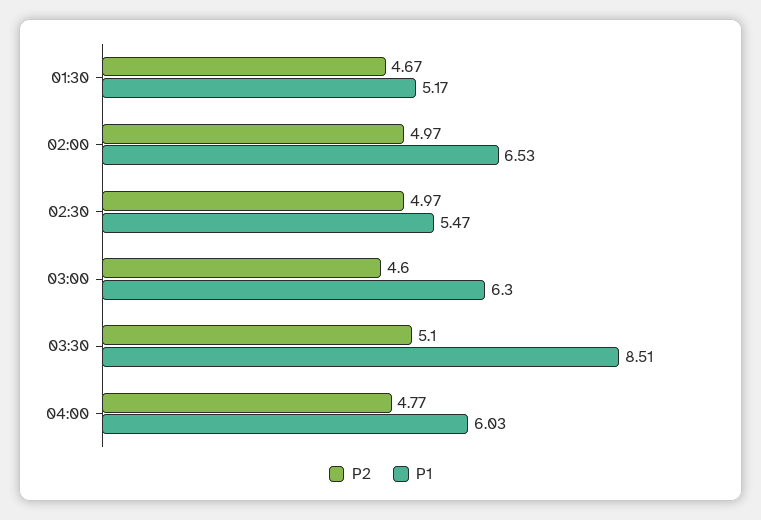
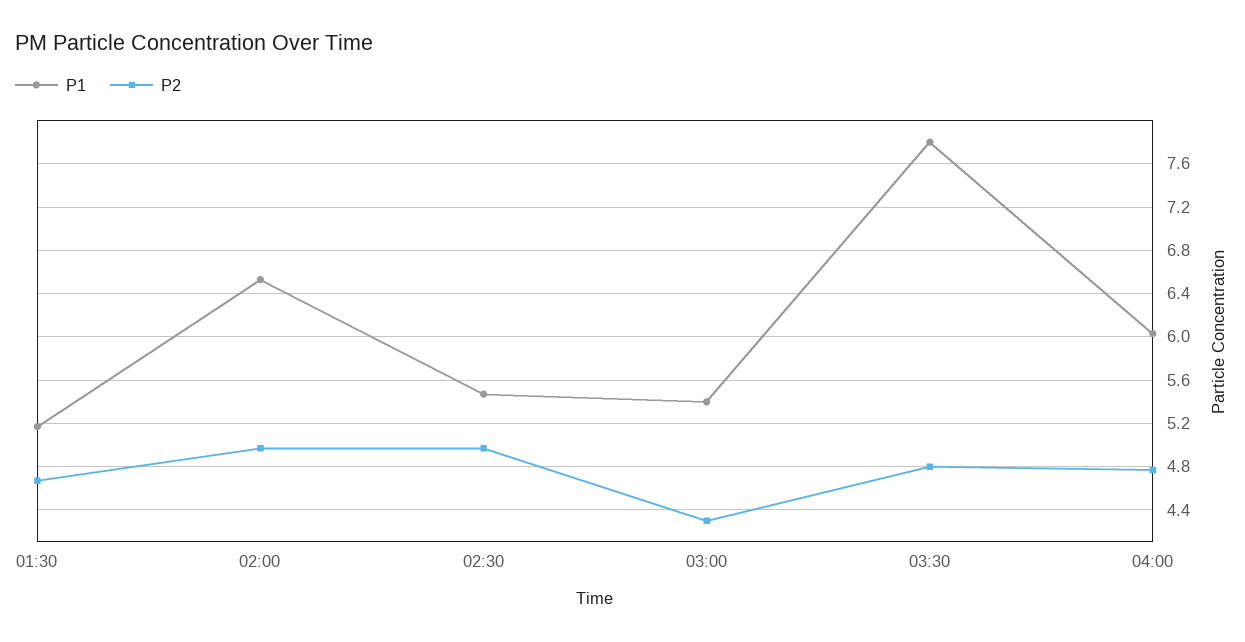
P2, 03:00: 4.6 -> 4.3
P1, 03:00: 6.3 -> 5.4
P2, 03:30: 5.1 -> 4.8
P1, 03:30: 8.51 -> 7.8

